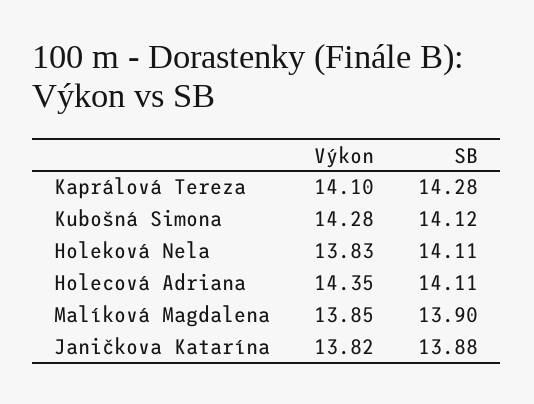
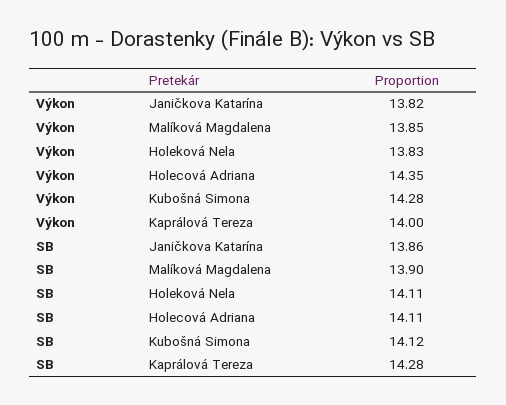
Výkon, Kaprálová Tereza: 14.1 -> 14
SB, Janičkova Katarína: 13.88 -> 13.86

